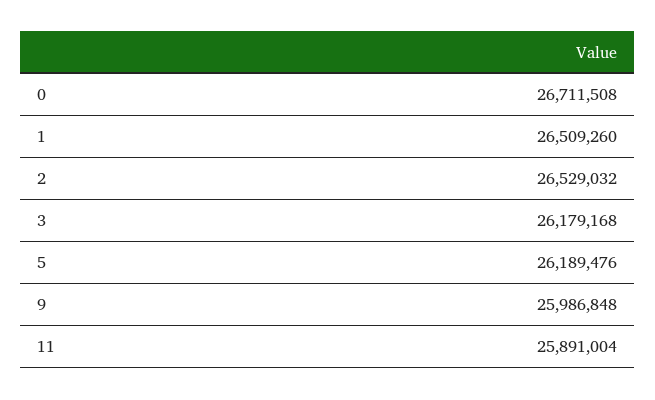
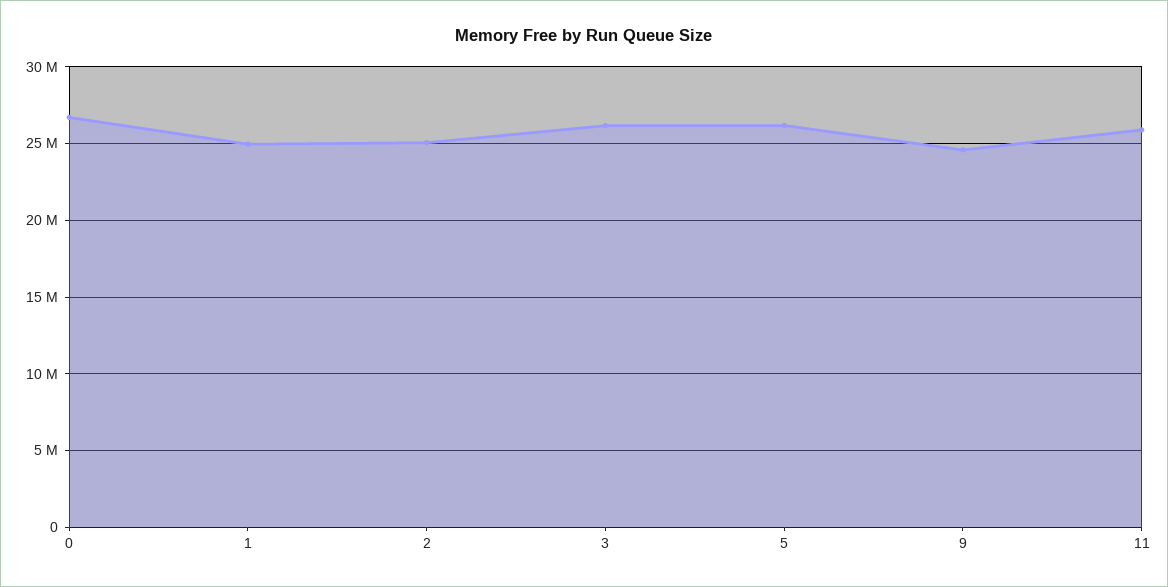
1: 26509260 -> 25000000
2: 26529032 -> 25000000
9: 25986848 -> 24500000

